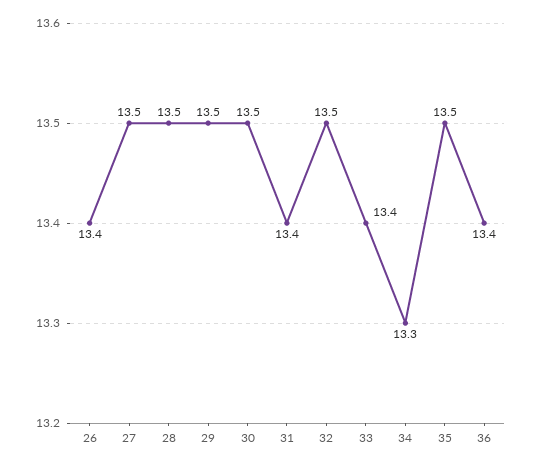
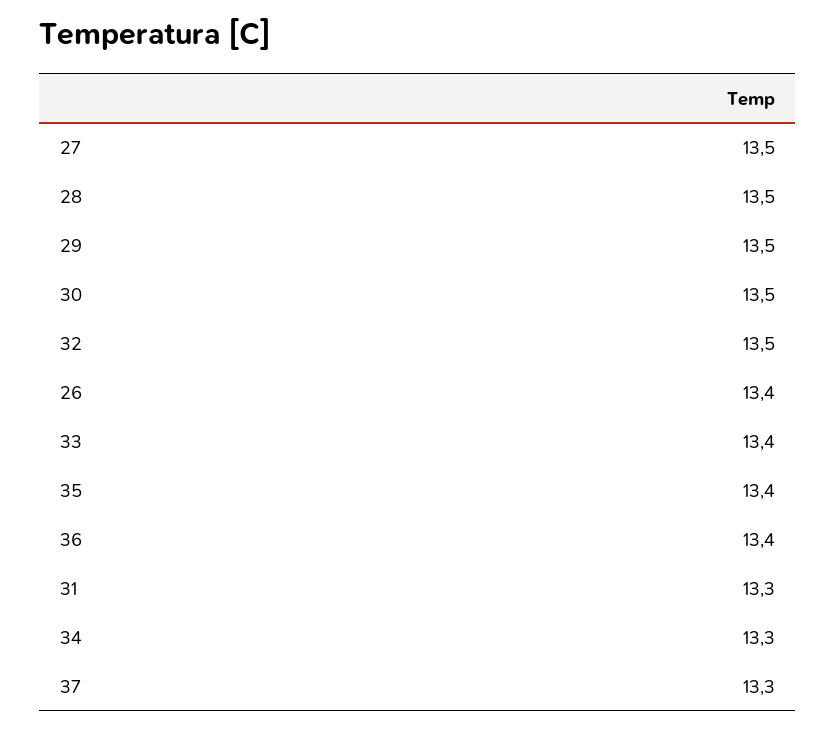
31: 13.4 -> 13.3
35: 13.5 -> 13.4
37: none -> 13.3

